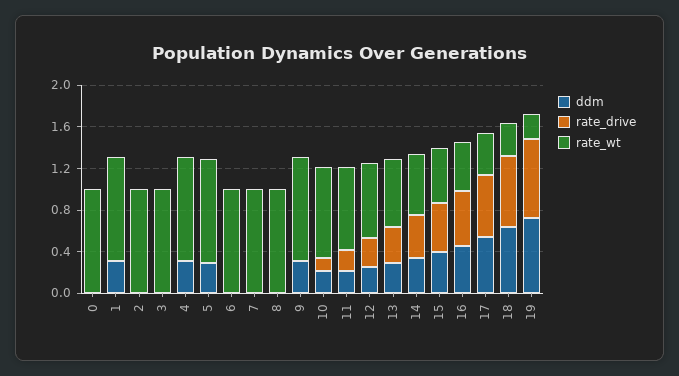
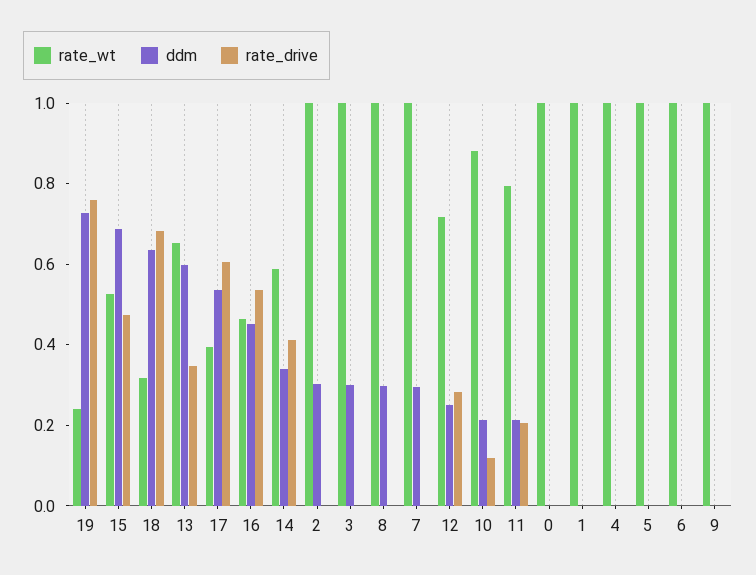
ddm, 1: 0.3 -> 0
ddm, 2: 0 -> 0.3
ddm, 3: 0 -> 0.3
ddm, 4: 0.3 -> 0
ddm, 5: 0.3 -> 0
ddm, 7: 0 -> 0.3
ddm, 8: 0 -> 0.3
ddm, 9: 0.3 -> 0
ddm, 13: 0.3 -> 0.6
ddm, 15: 0.4 -> 0.7

